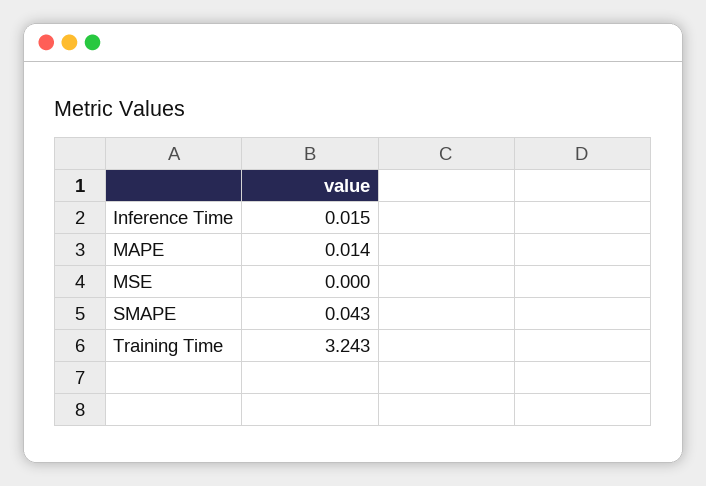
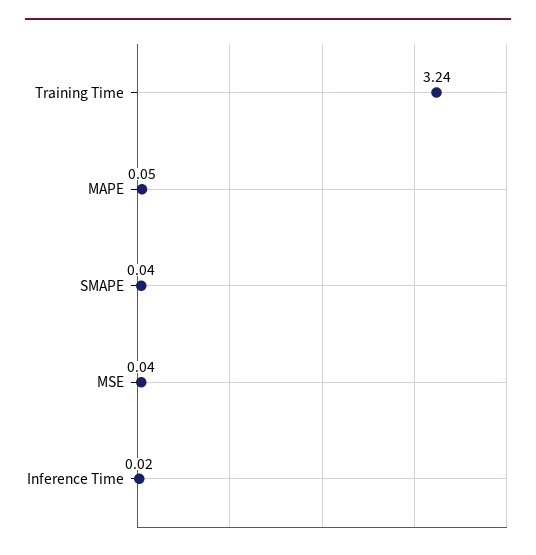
MAPE: 0.014 -> 0.05
MSE: 0 -> 0.04

